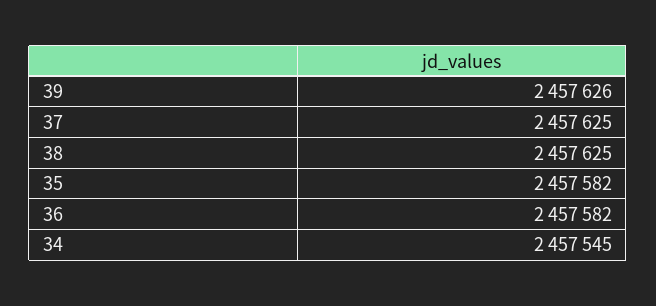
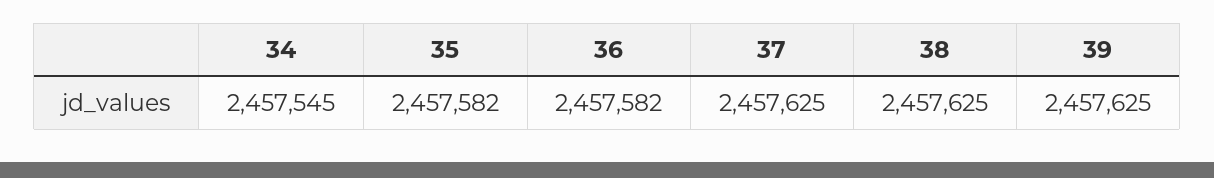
39: 2457626 -> 2457625

